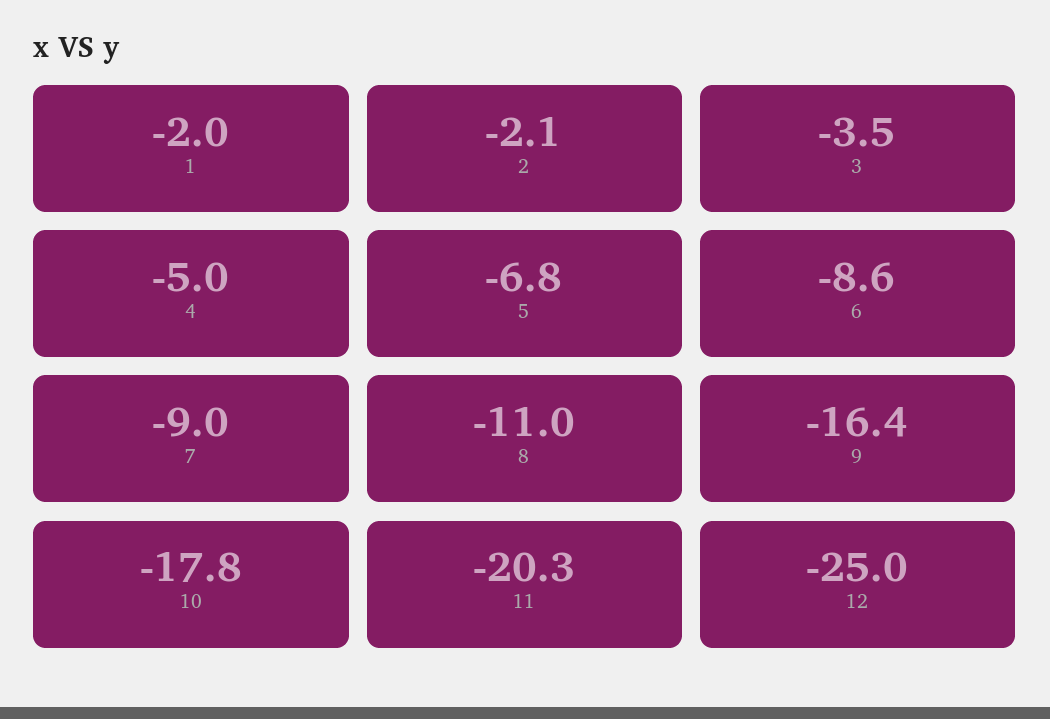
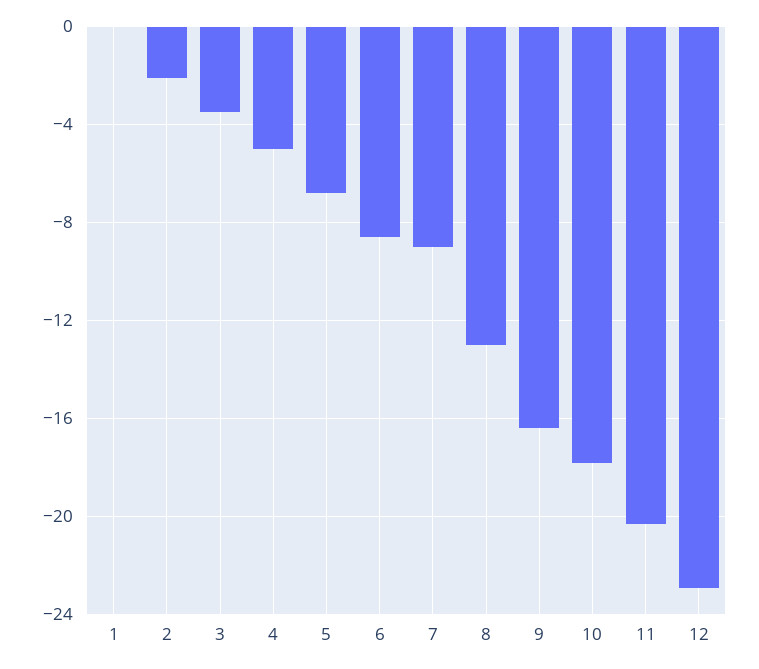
1: -2 -> 0
8: -11 -> -13
12: -25 -> -23

